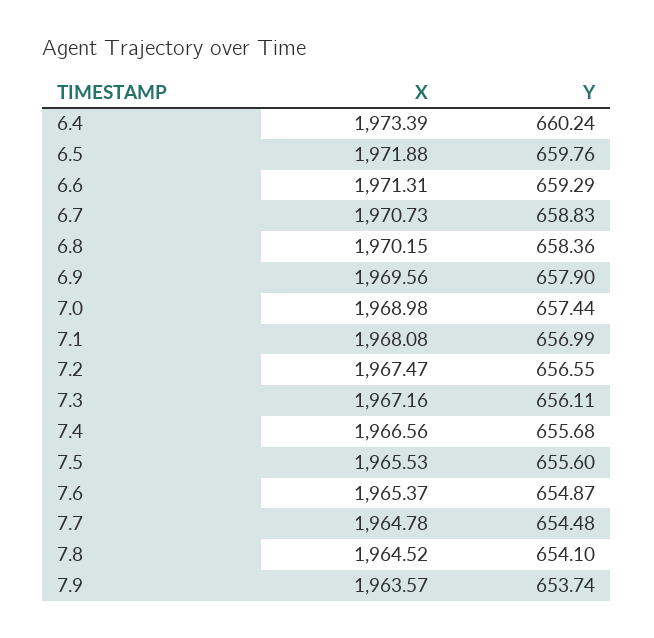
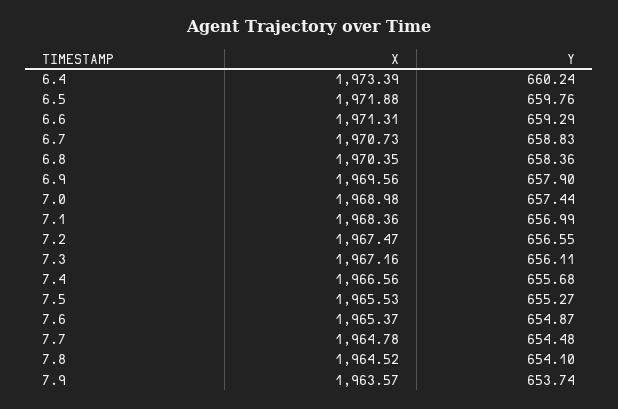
X, 6.8: 1970.15 -> 1970.35
X, 7.1: 1968.08 -> 1968.36
Y, 7.5: 655.6 -> 655.27

